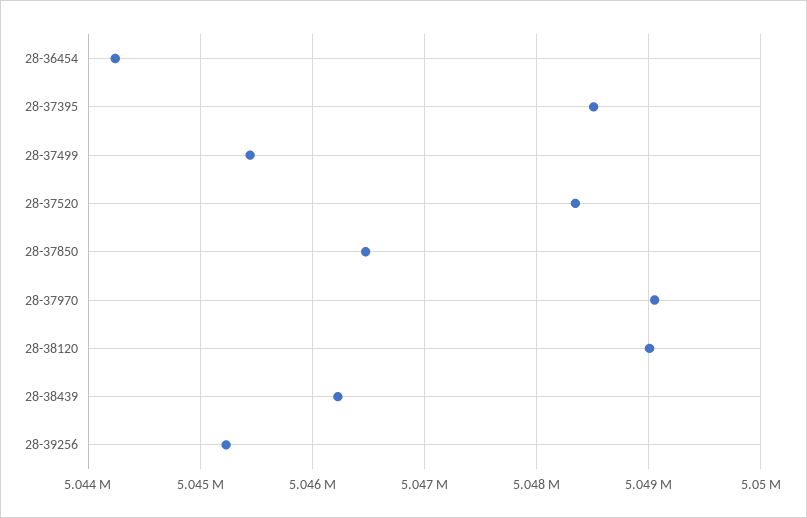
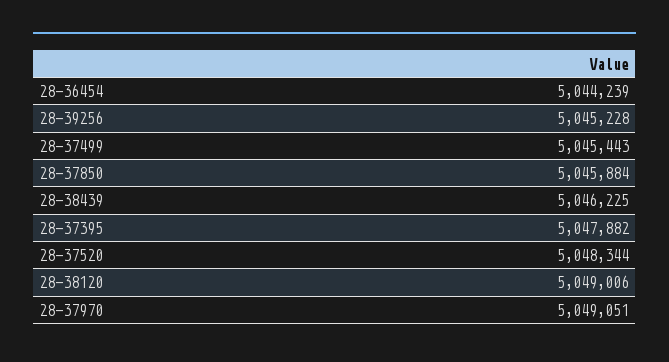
28-37395: 5048500 -> 5047882
28-37850: 5046500 -> 5045884

